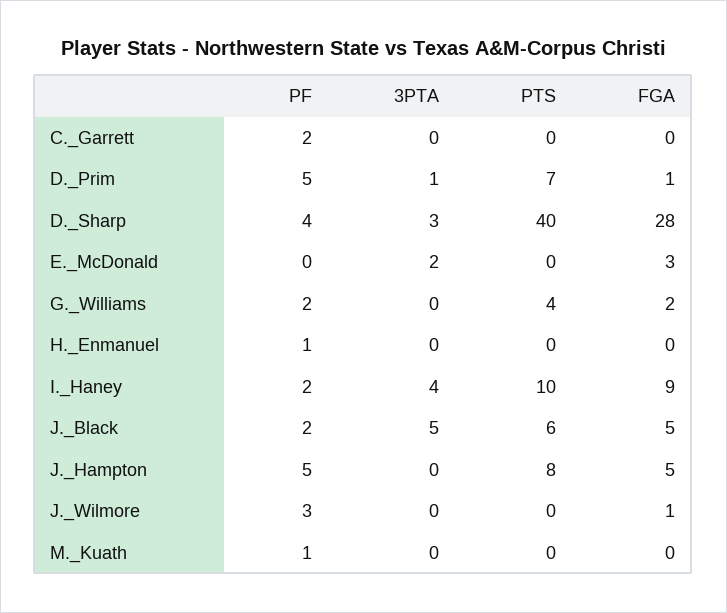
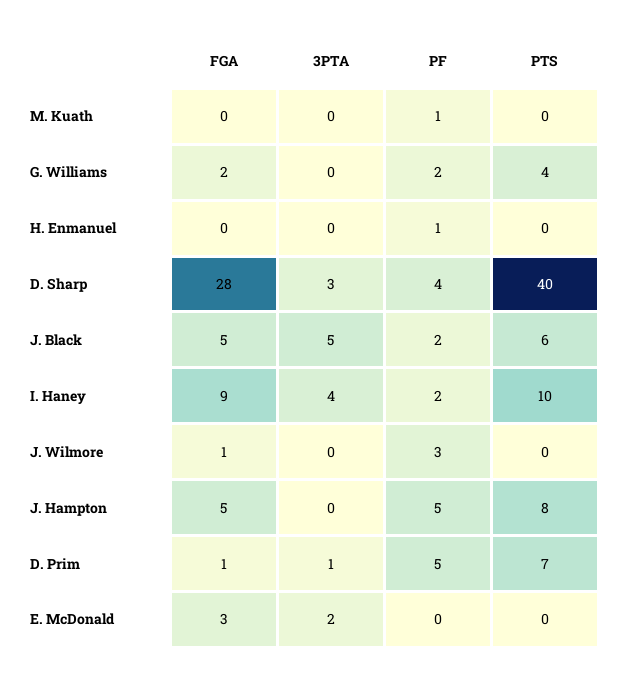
PF, C._Garrett: 2 -> none
3PTA, C._Garrett: 0 -> none
PTS, C._Garrett: 0 -> none
FGA, C._Garrett: 0 -> none

